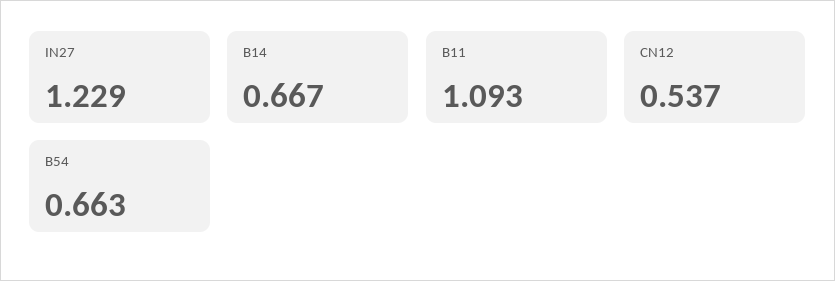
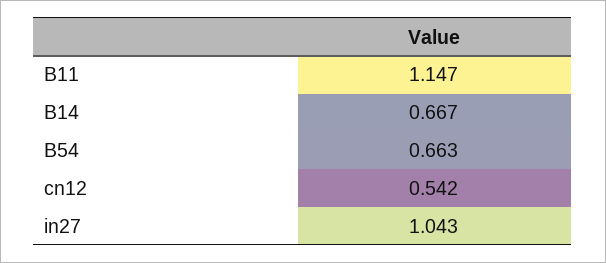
IN27: 1.229 -> 1.043
B11: 1.093 -> 1.147
CN12: 0.537 -> 0.542

